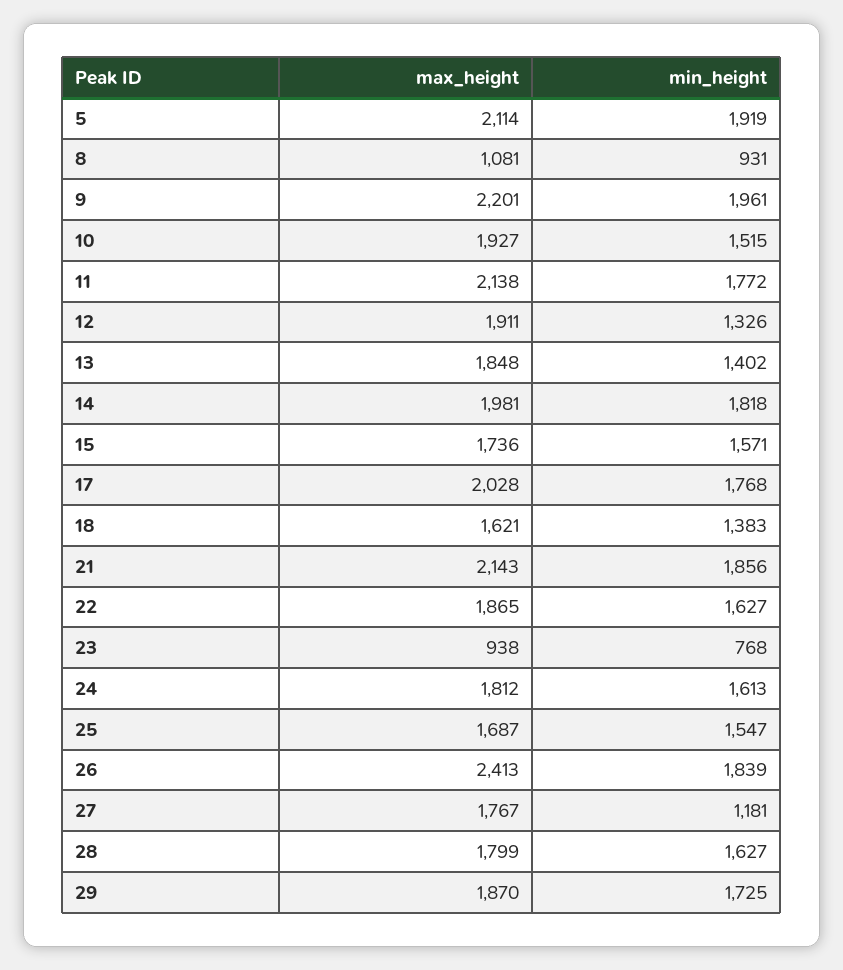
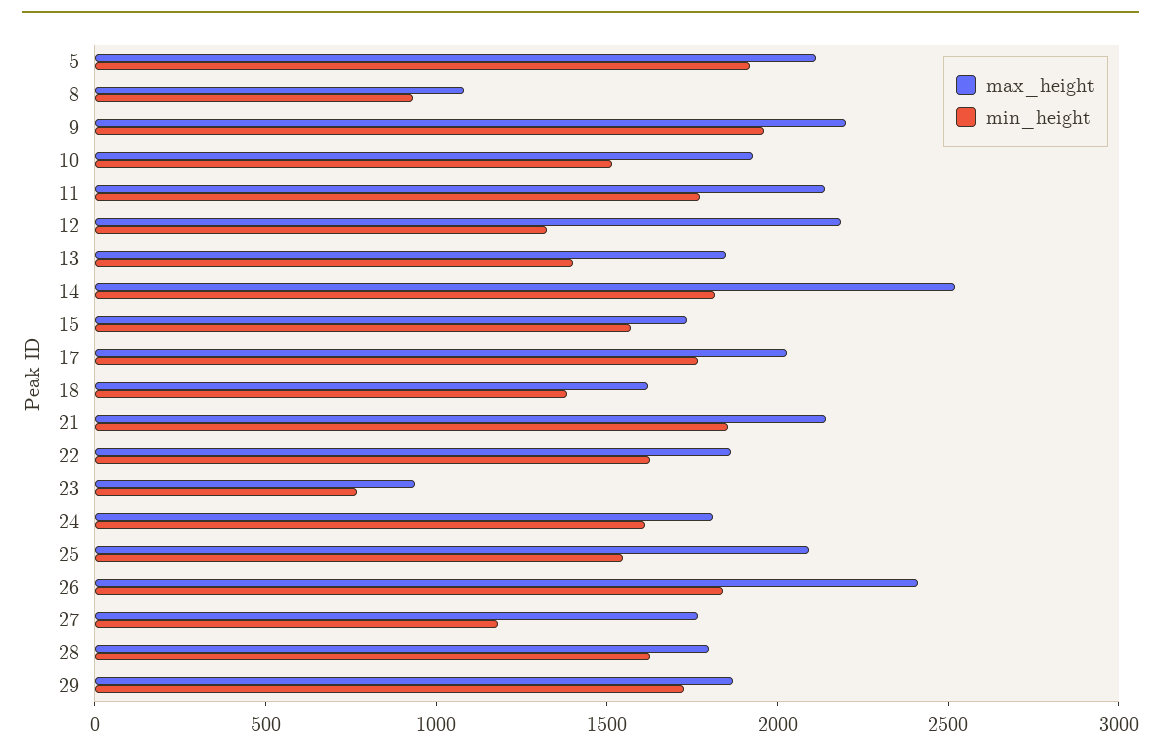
max_height, 12: 1911 -> 2200
max_height, 14: 1981 -> 2500
max_height, 25: 1687 -> 2100

